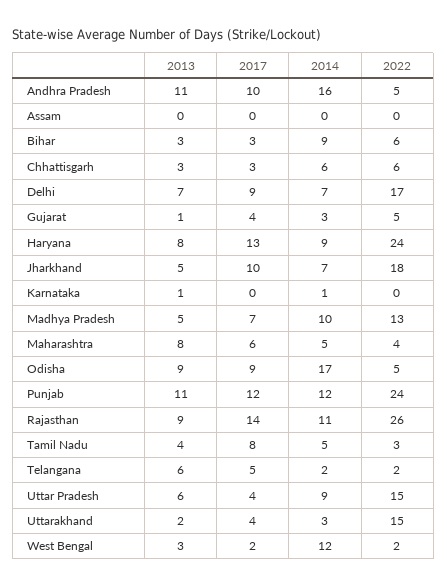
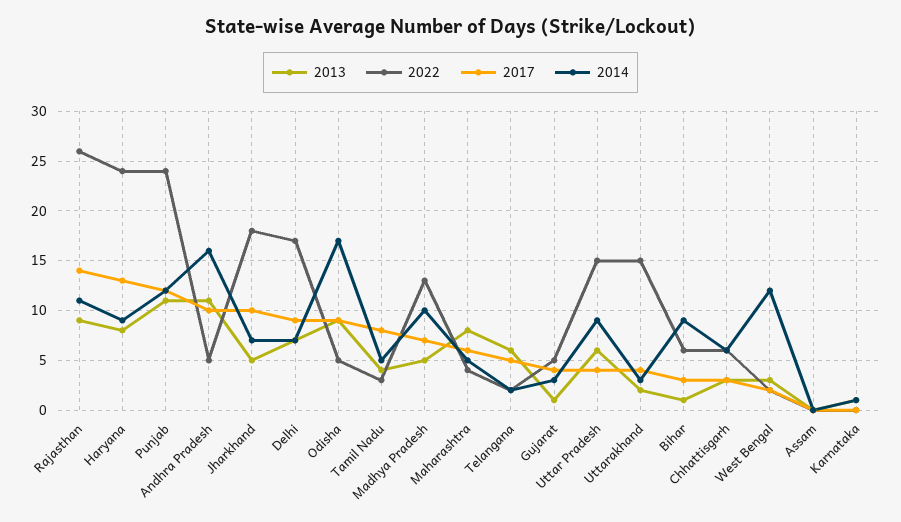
2013, Bihar: 3 -> 1

